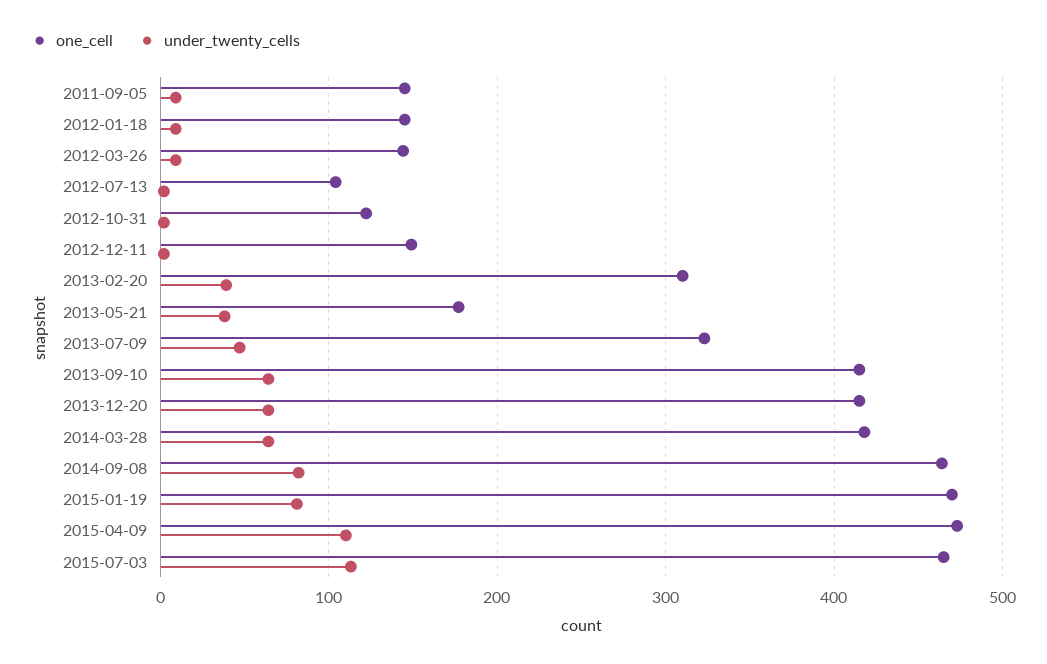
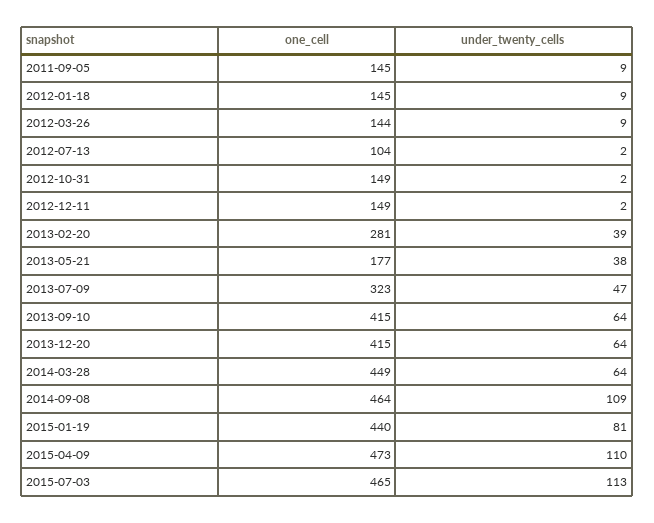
one_cell, 2012-10-31: 120 -> 149
one_cell, 2013-02-20: 310 -> 281
one_cell, 2014-03-28: 420 -> 449
under_twenty_cells, 2014-09-08: 80 -> 109
one_cell, 2015-01-19: 470 -> 440

